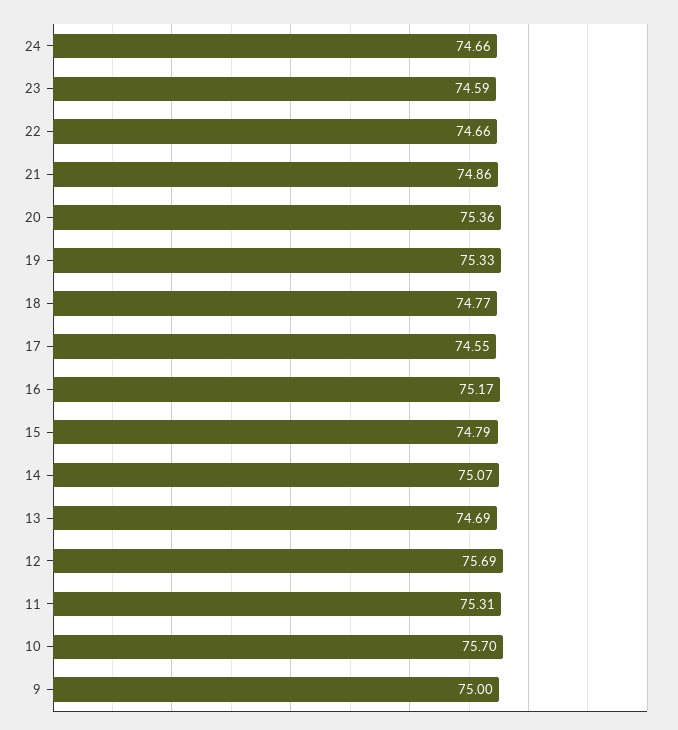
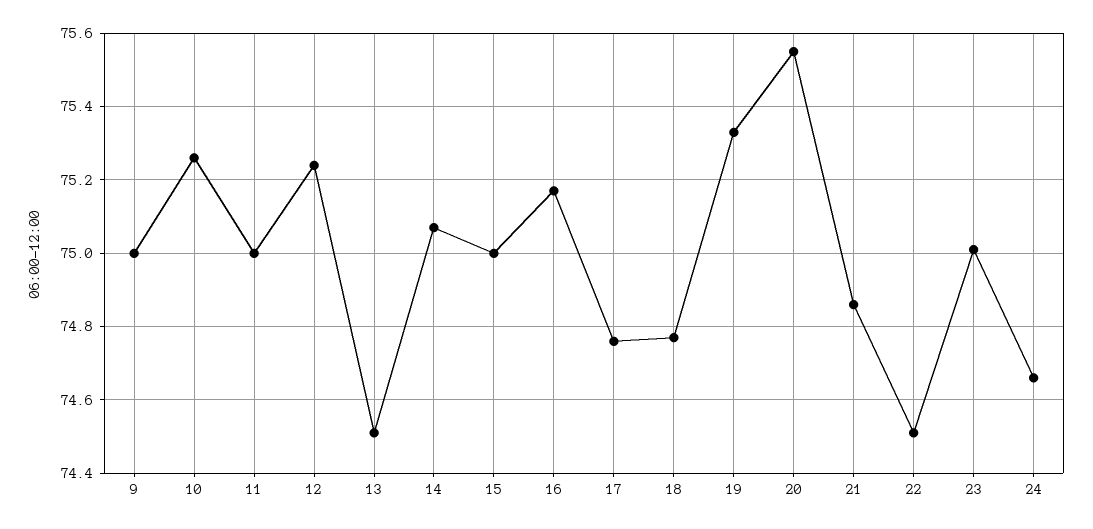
23: 74.59 -> 75
22: 74.66 -> 74.5
20: 75.36 -> 75.55
17: 74.55 -> 74.75
15: 74.79 -> 75
13: 74.69 -> 74.5
12: 75.69 -> 75.25
11: 75.31 -> 75
10: 75.7 -> 75.25

